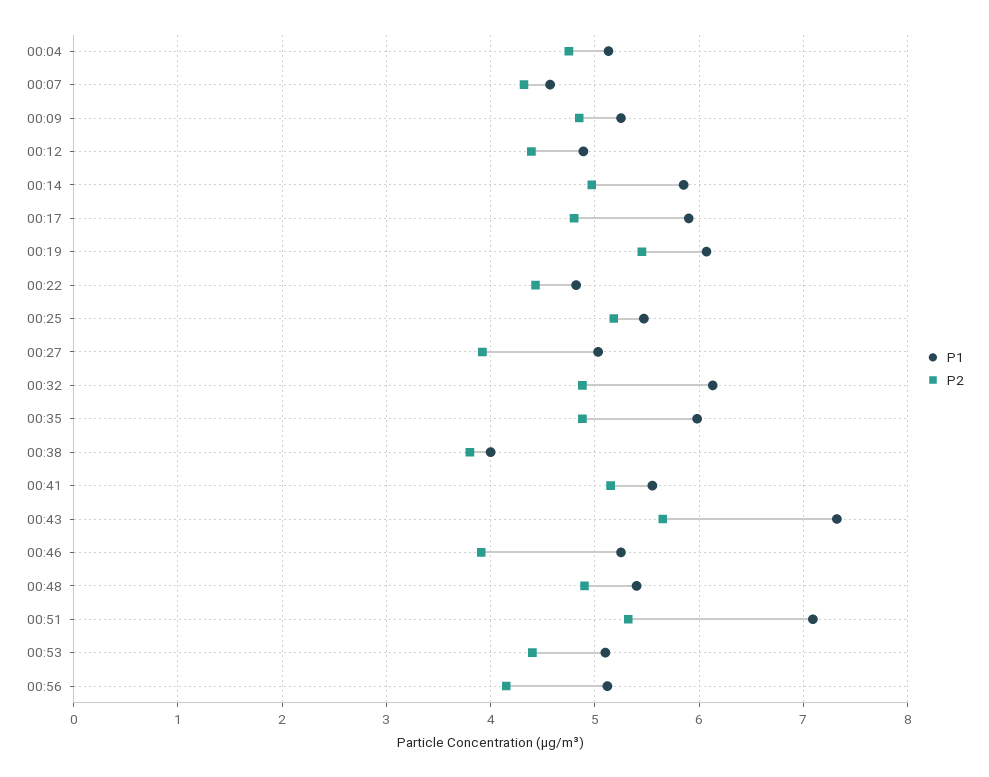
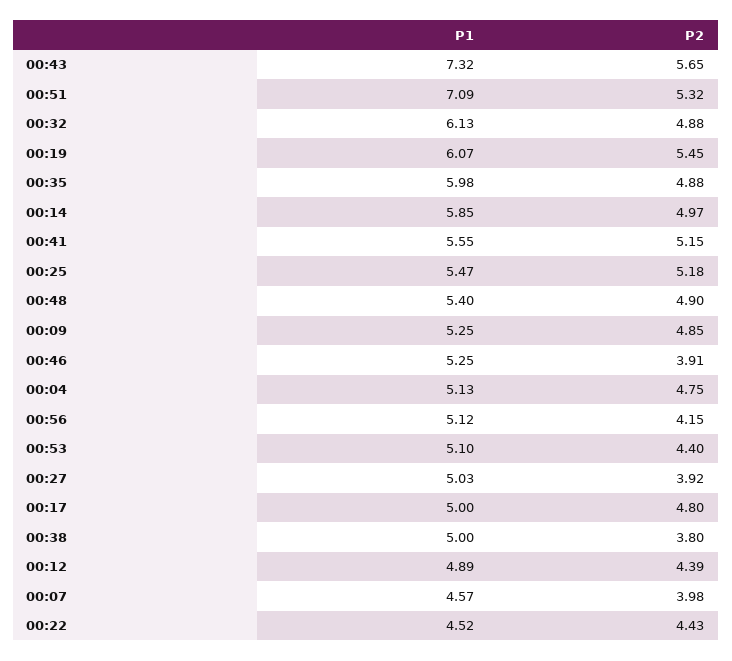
P2, 00:07: 4.3 -> 3.98
P1, 00:17: 5.9 -> 5
P1, 00:22: 4.8 -> 4.52
P1, 00:38: 4 -> 5

